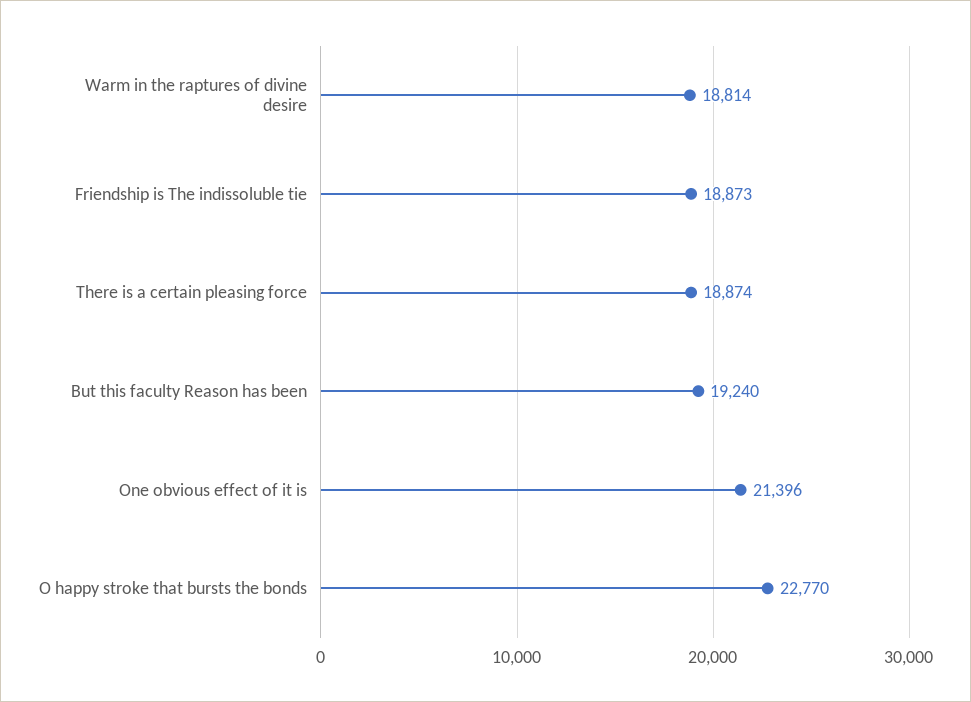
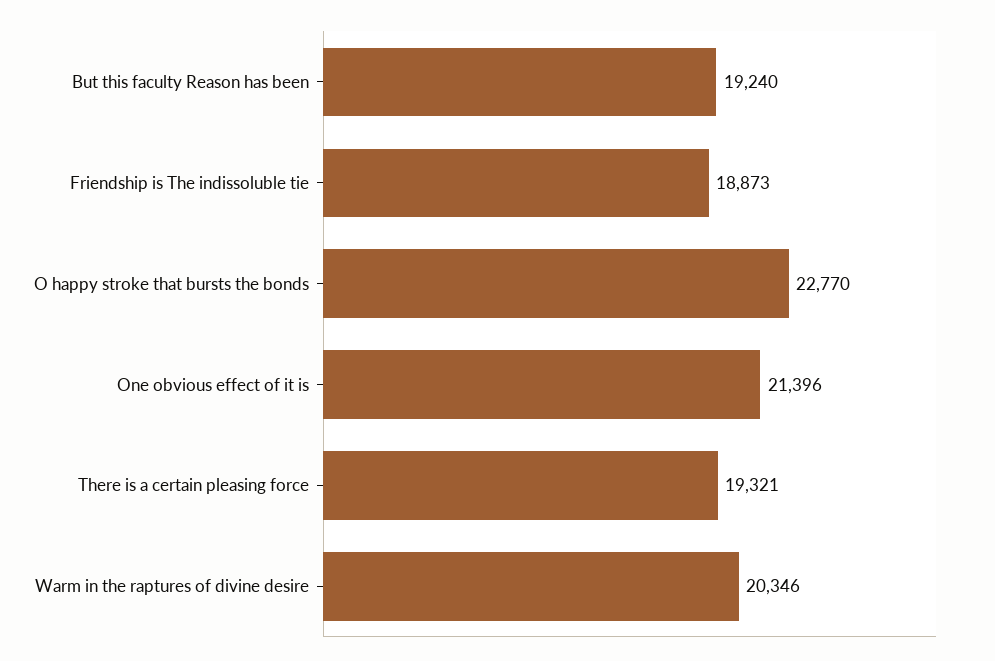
Warm in the raptures of divine desire: 18814 -> 20346
There is a certain pleasing force: 18874 -> 19321

